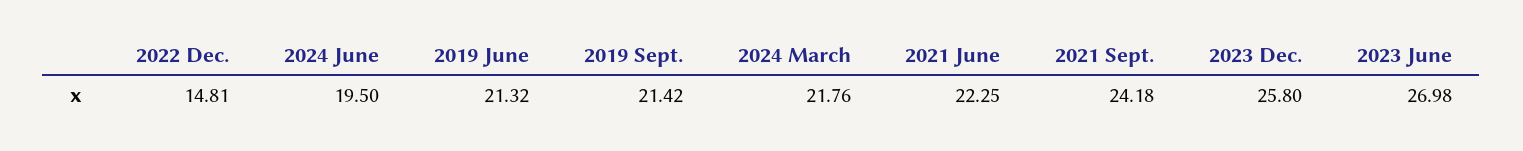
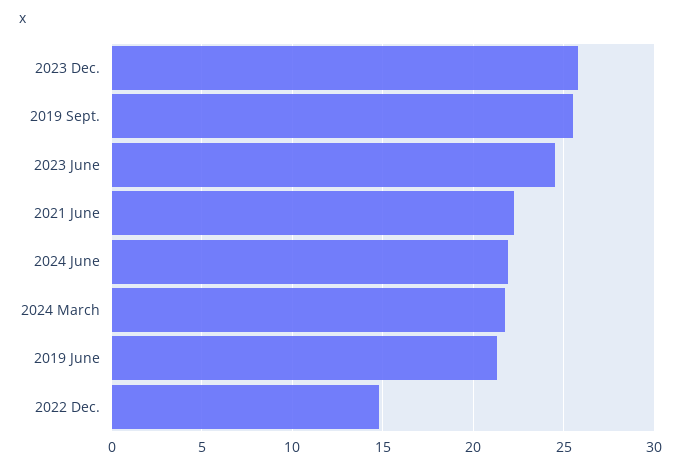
2024 June: 19.5 -> 22
2019 Sept.: 21.42 -> 25.5
2021 Sept.: 24.18 -> none
2023 June: 26.98 -> 24.5

